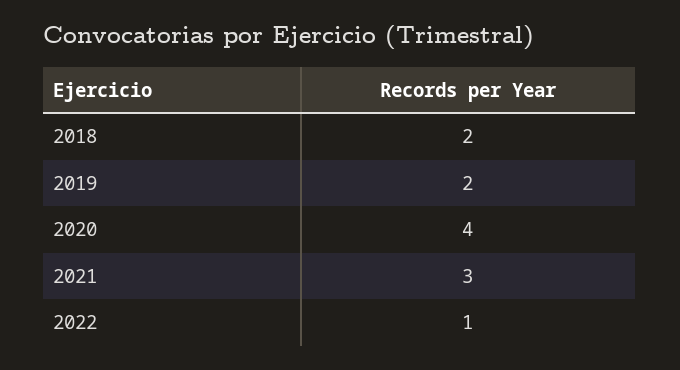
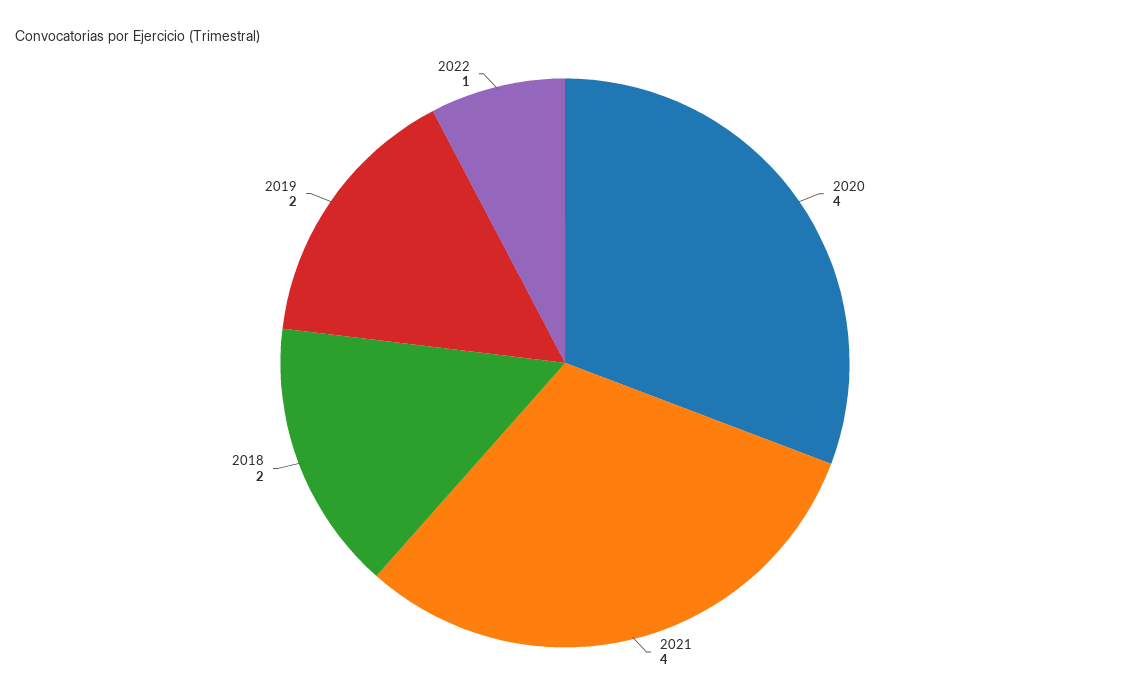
2021: 3 -> 4

